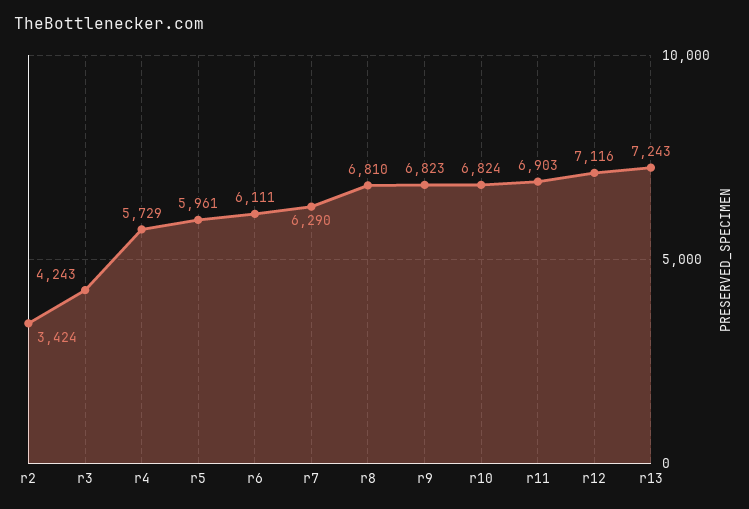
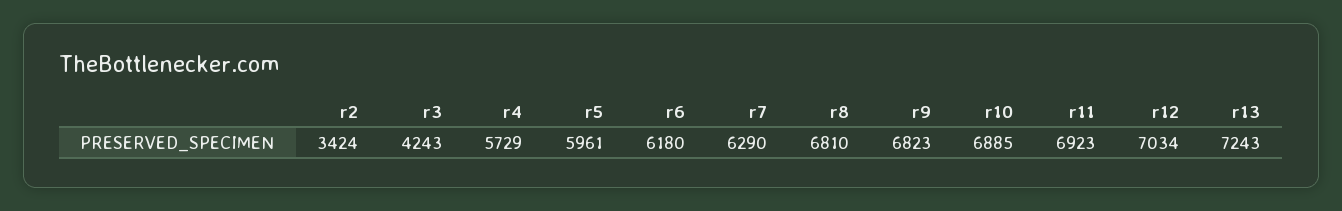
r6: 6111 -> 6180
r10: 6824 -> 6885
r11: 6903 -> 6923
r12: 7116 -> 7034

